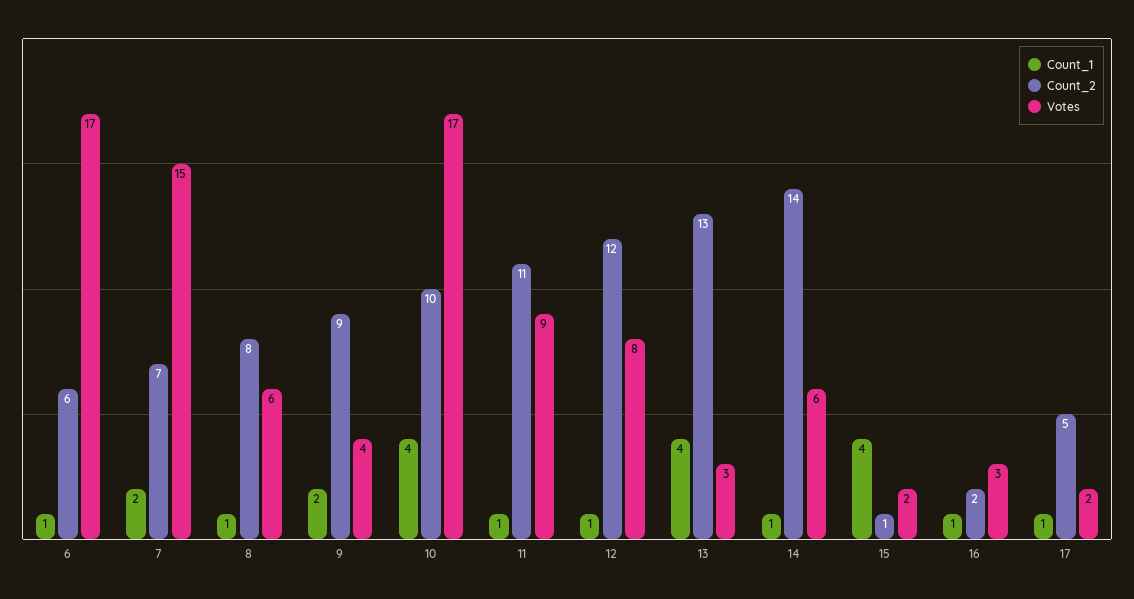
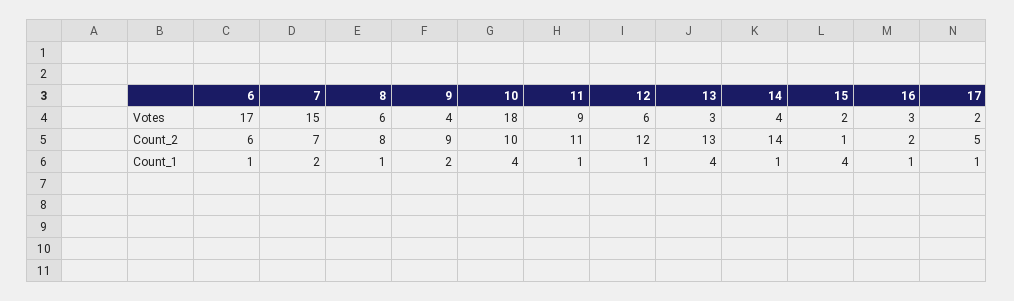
Votes, 10: 17 -> 18
Votes, 12: 8 -> 6
Votes, 14: 6 -> 4

